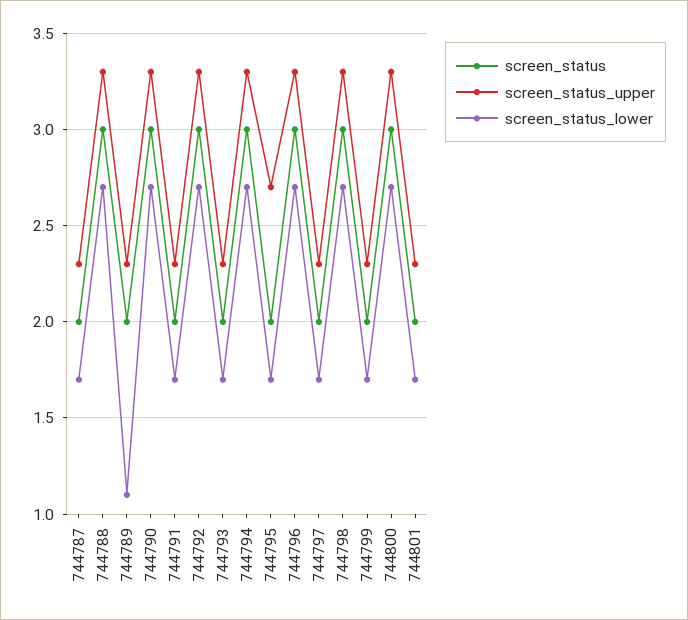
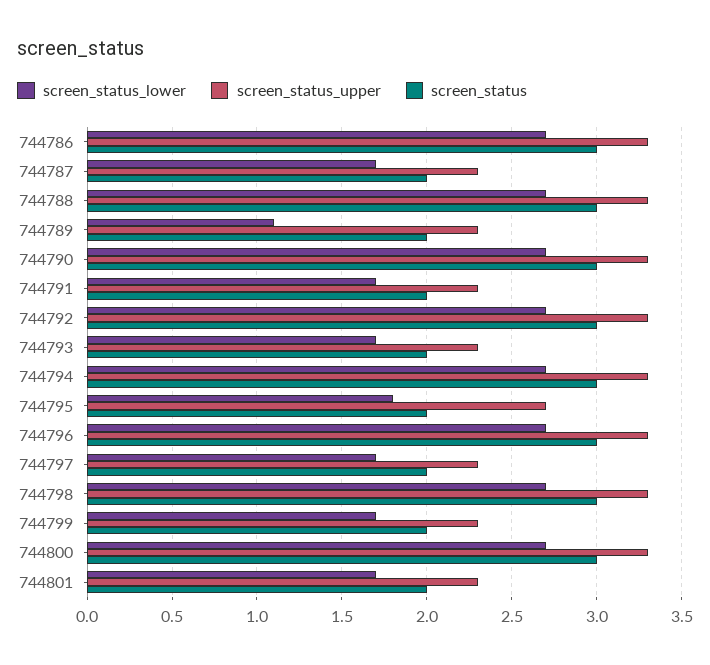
screen_status_lower, 744795: 1.7 -> 1.8
screen_status_lower, 744786: none -> 2.7
screen_status_upper, 744786: none -> 3.3
screen_status, 744786: none -> 3

